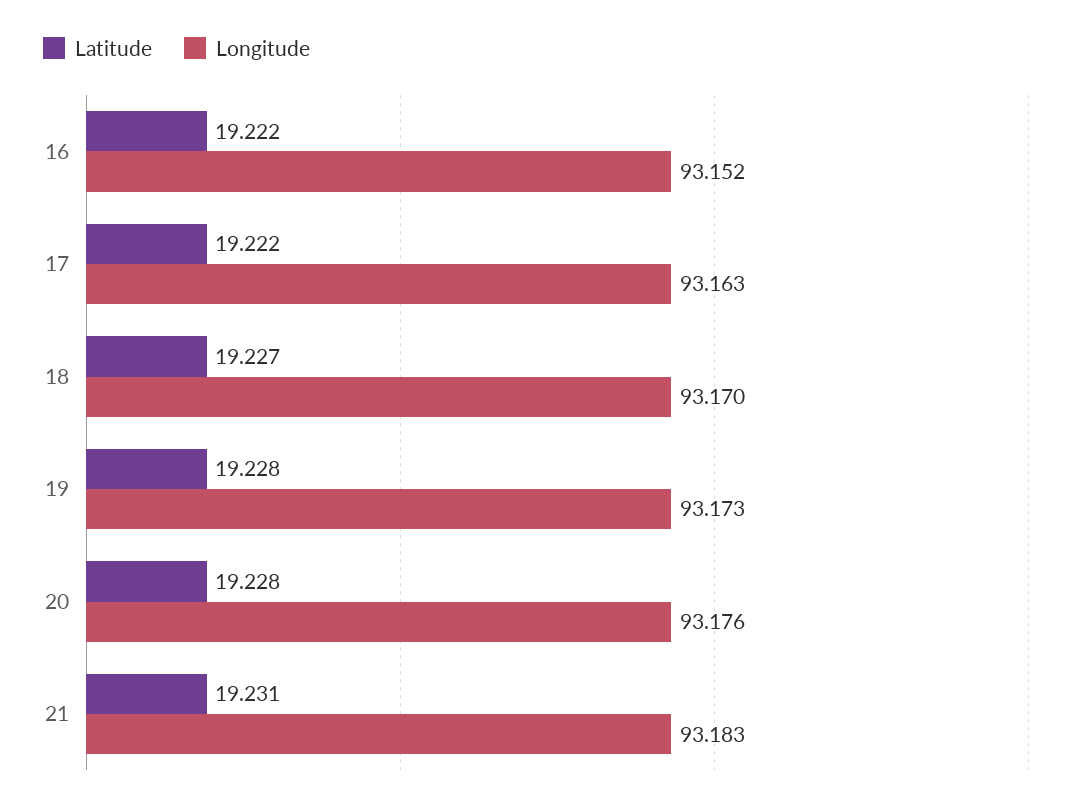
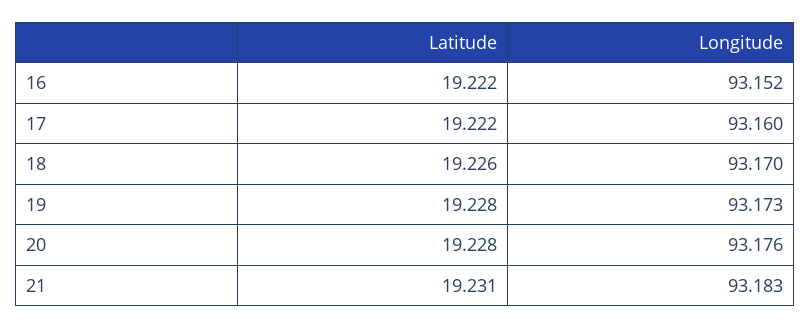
Longitude, 17: 93.163 -> 93.16
Latitude, 18: 19.227 -> 19.226

